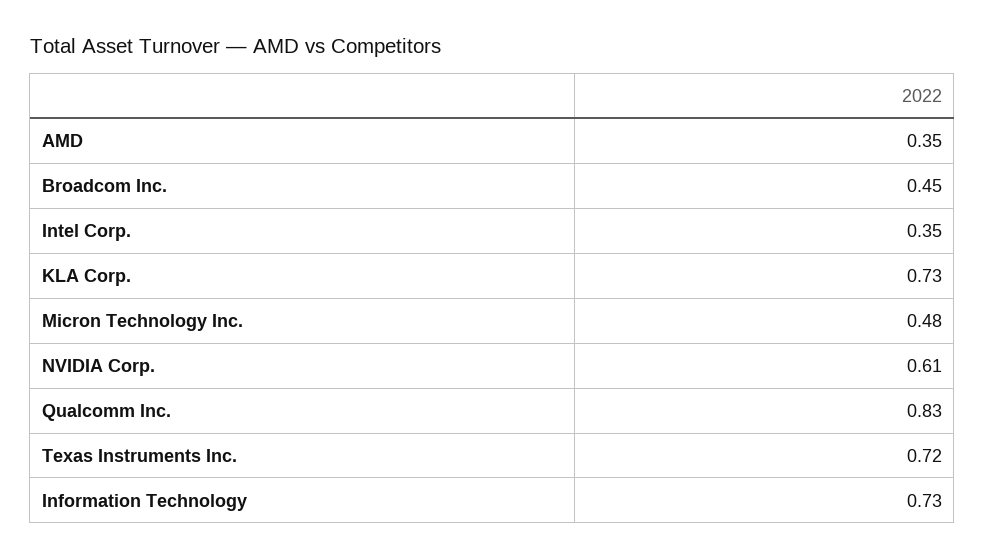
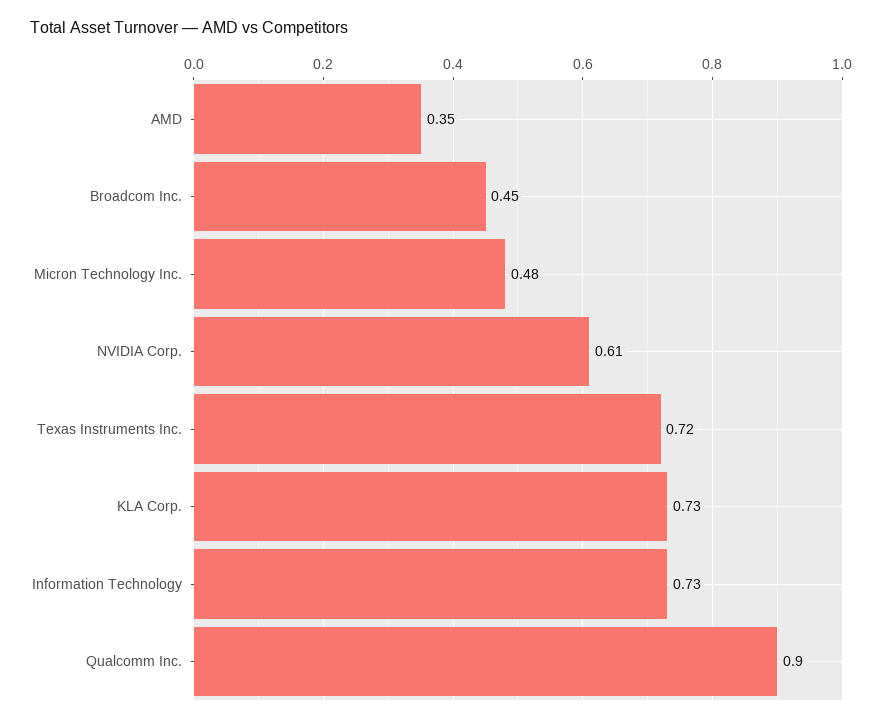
Intel Corp.: 0.35 -> none
Qualcomm Inc.: 0.83 -> 0.9

